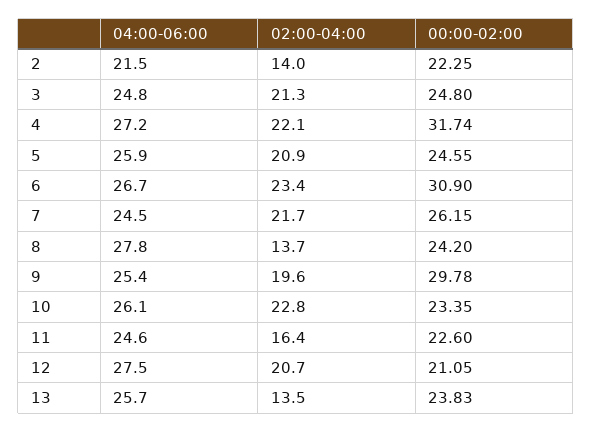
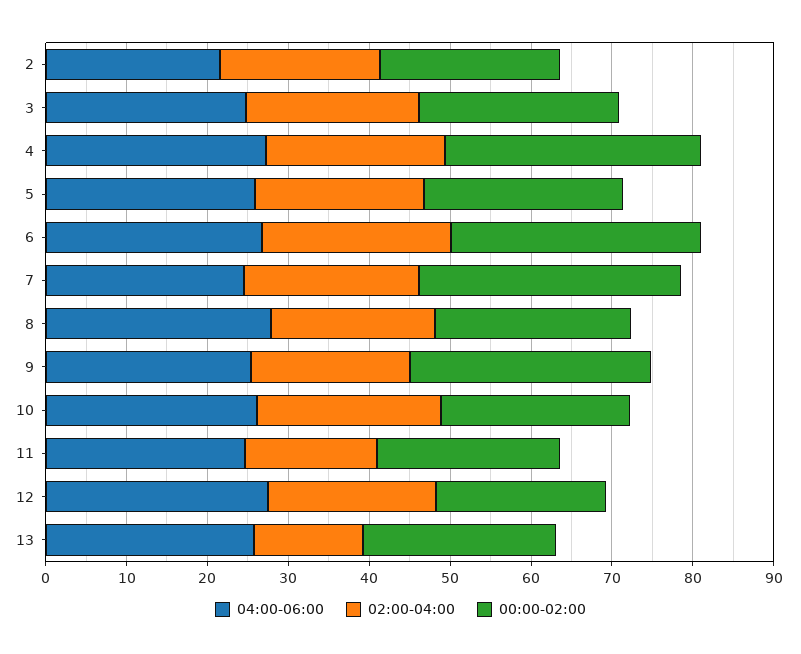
02:00-04:00, 2: 14 -> 20
00:00-02:00, 7: 26.15 -> 32
02:00-04:00, 8: 13.7 -> 20

